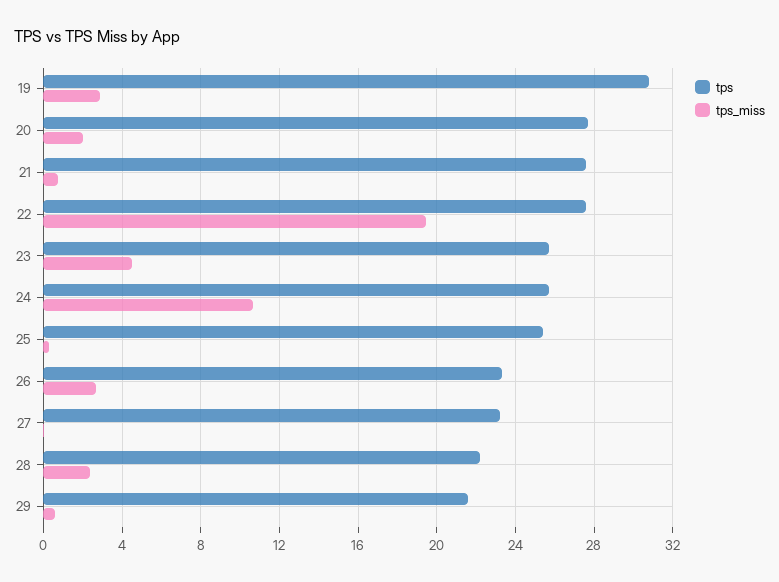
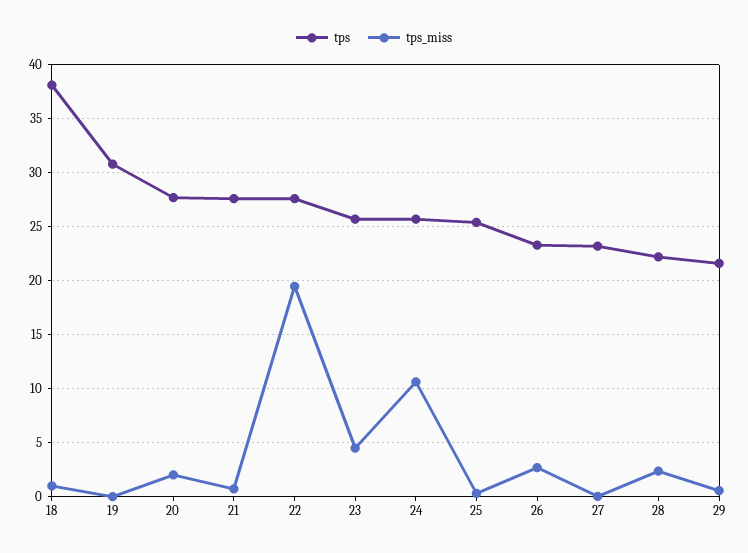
tps_miss, 19: 3 -> 0
tps, 18: none -> 38
tps_miss, 18: none -> 1

